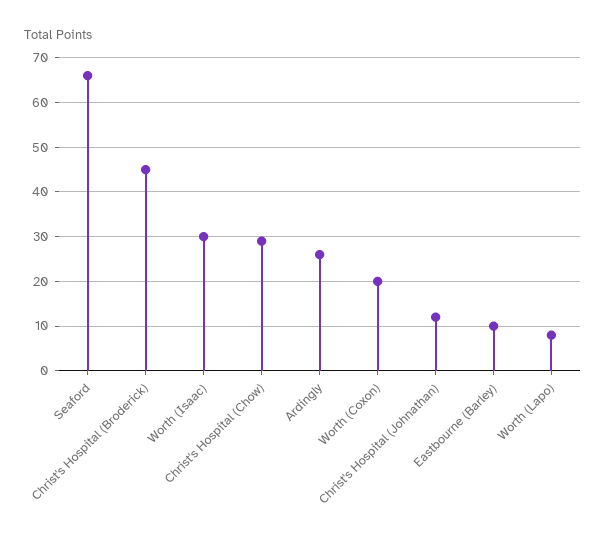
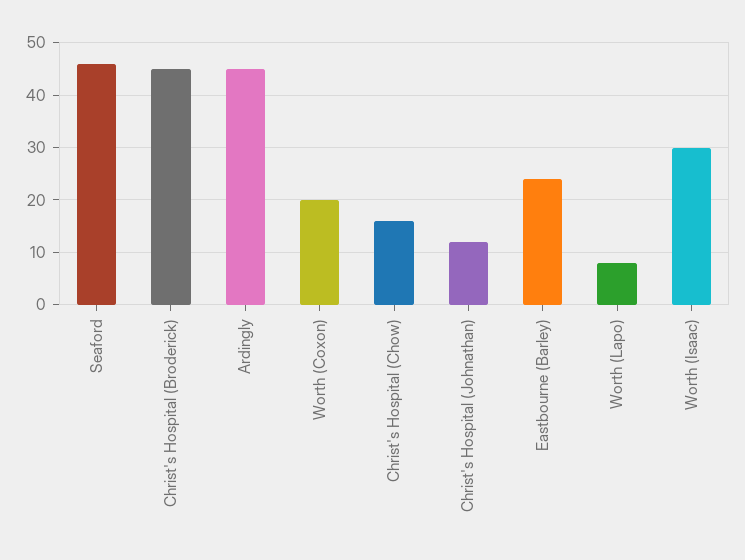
Seaford: 65 -> 45
Christ's Hospital (Chow): 30 -> 15
Ardingly: 25 -> 45
Eastbourne (Barley): 10 -> 25

